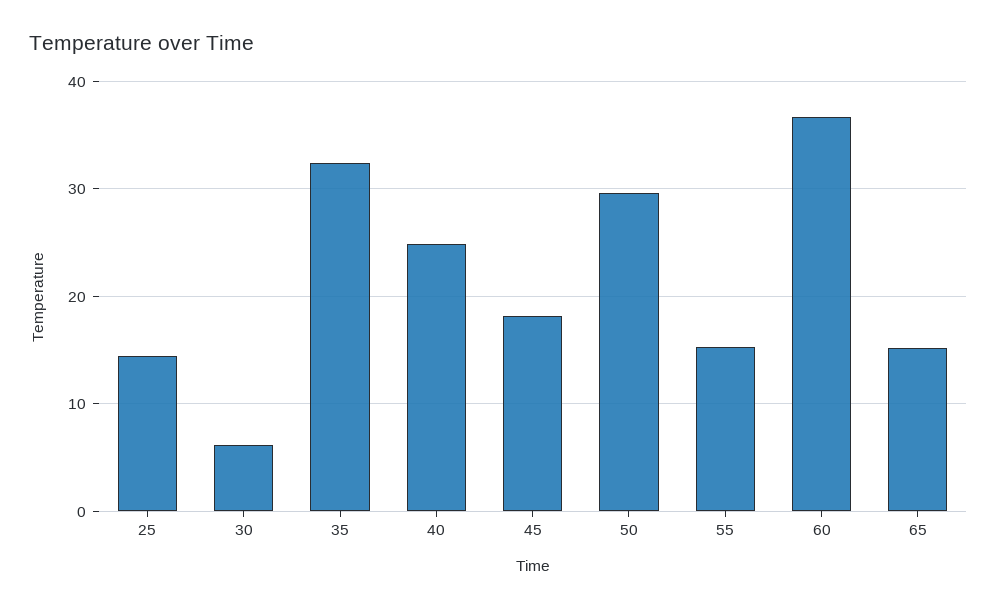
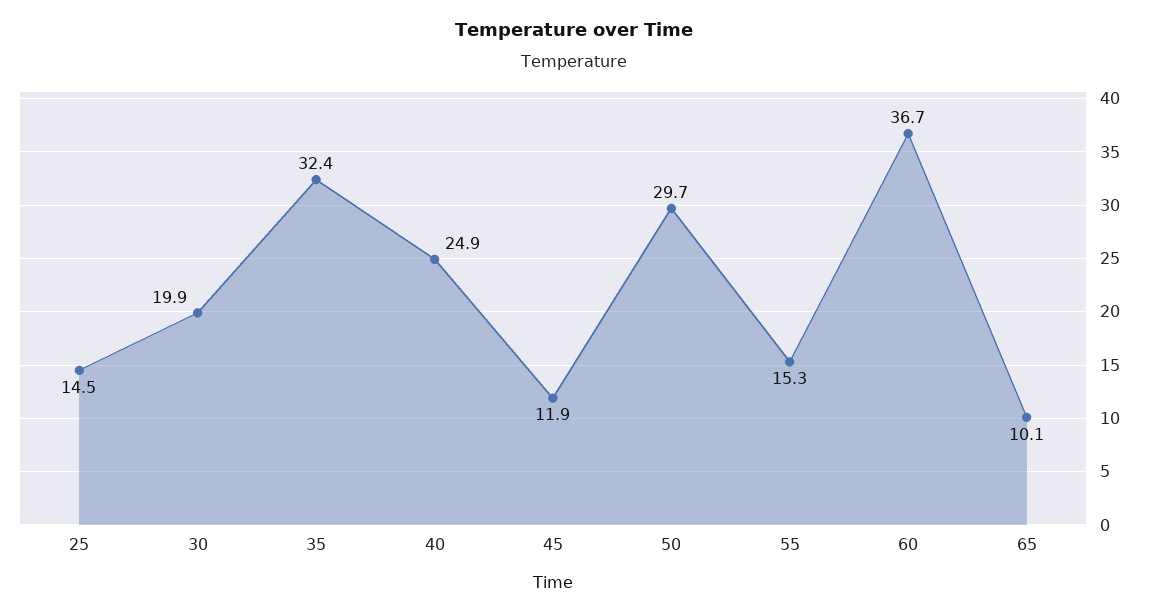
30: 6 -> 19.9
45: 18 -> 11.9
65: 15 -> 10.1

